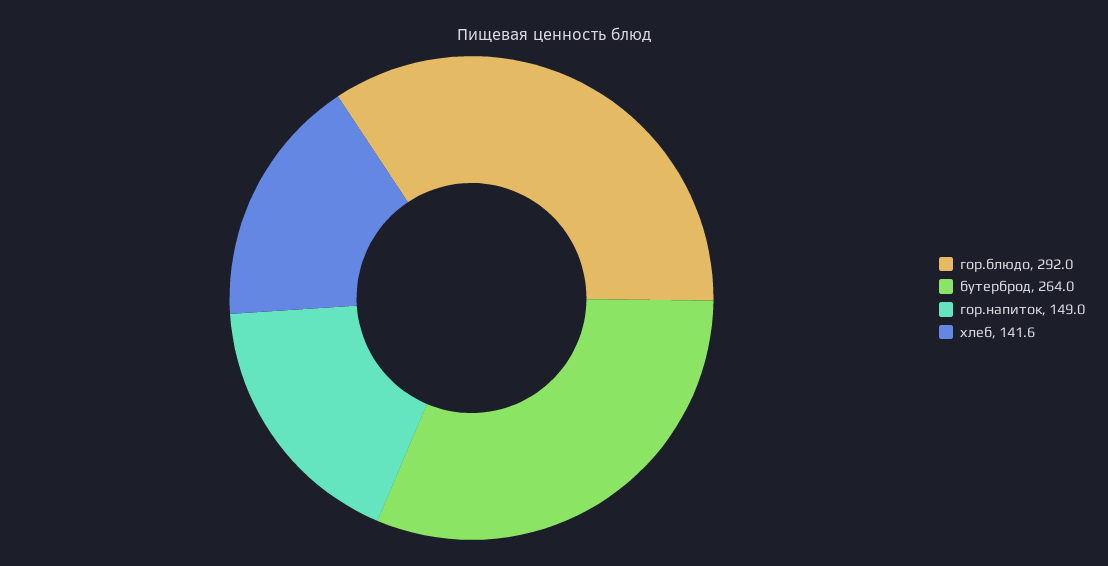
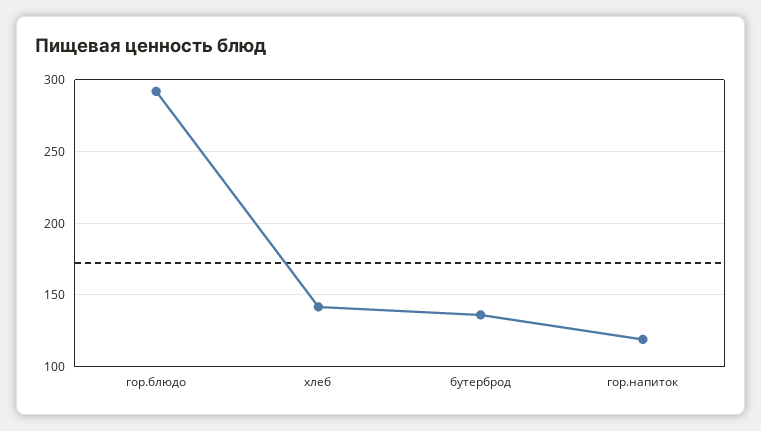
бутерброд: 264 -> 135
гор.напиток: 149 -> 120

